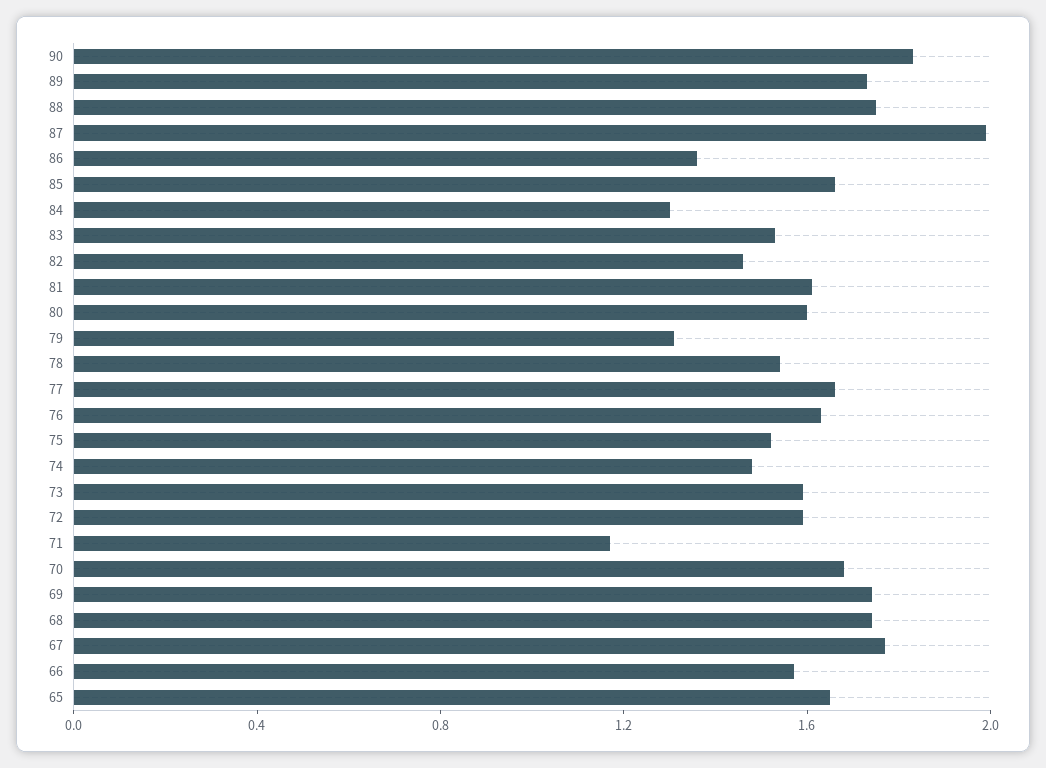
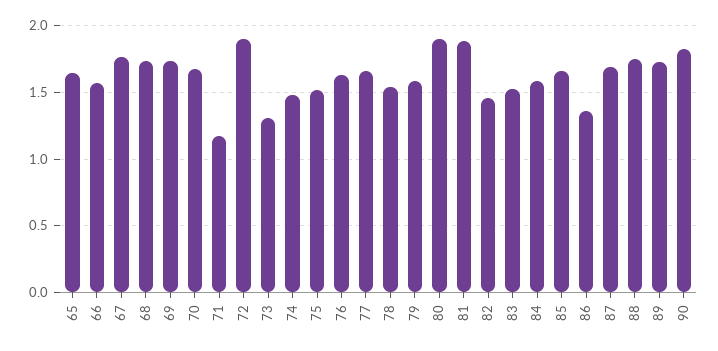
87: 2 -> 1.7
84: 1.3 -> 1.6
81: 1.6 -> 1.9
80: 1.6 -> 1.9
79: 1.3 -> 1.6
73: 1.6 -> 1.3
72: 1.6 -> 1.9

